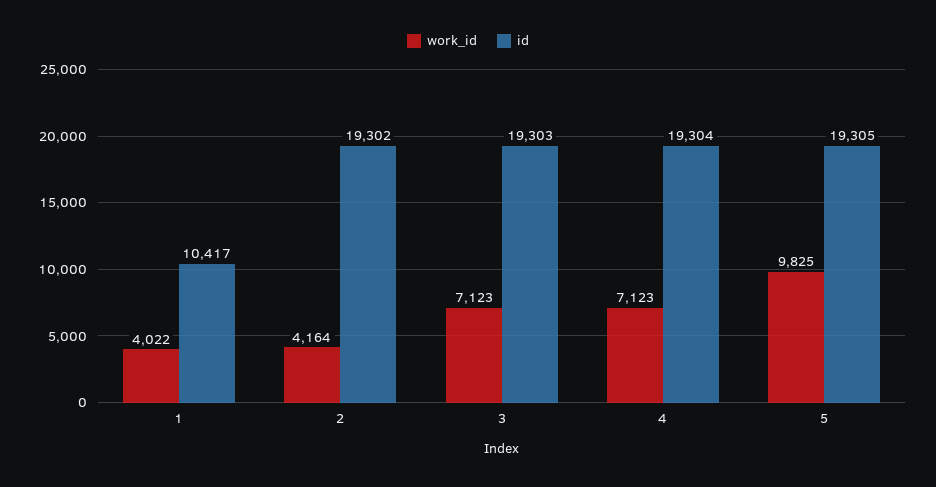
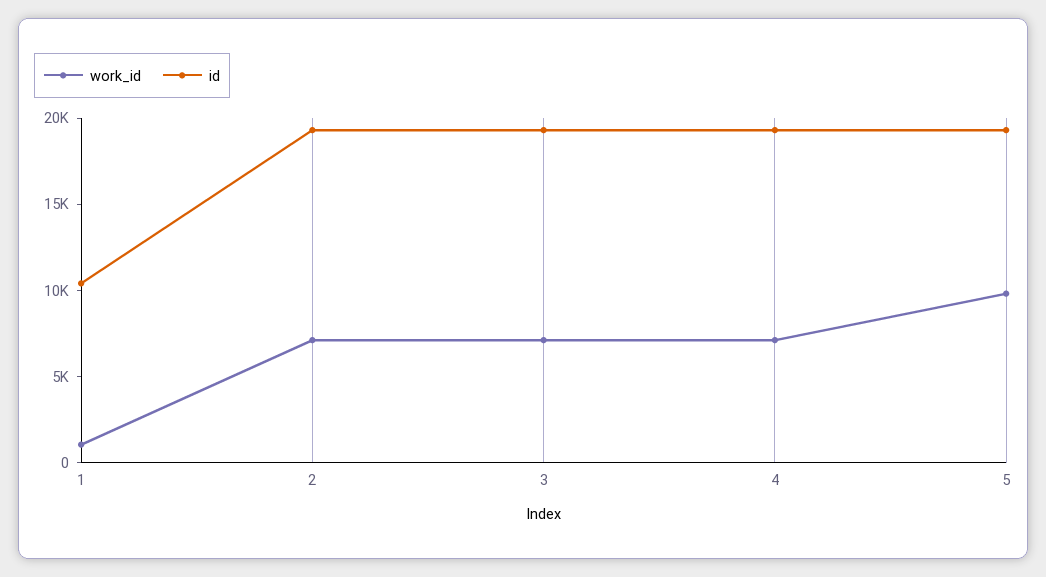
work_id, 1: 4022 -> 1000
work_id, 2: 4164 -> 7000

